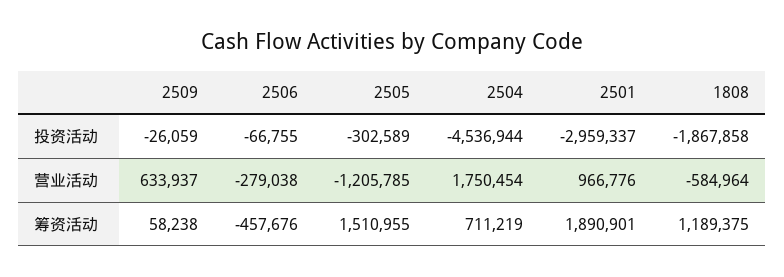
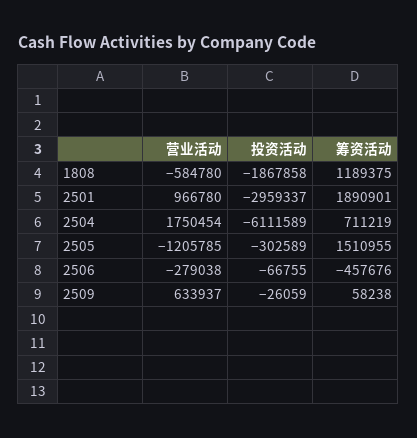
2504, 投资活动: -4536944 -> -6111589
2501, 营业活动: 966776 -> 966780
1808, 营业活动: -584964 -> -584780

